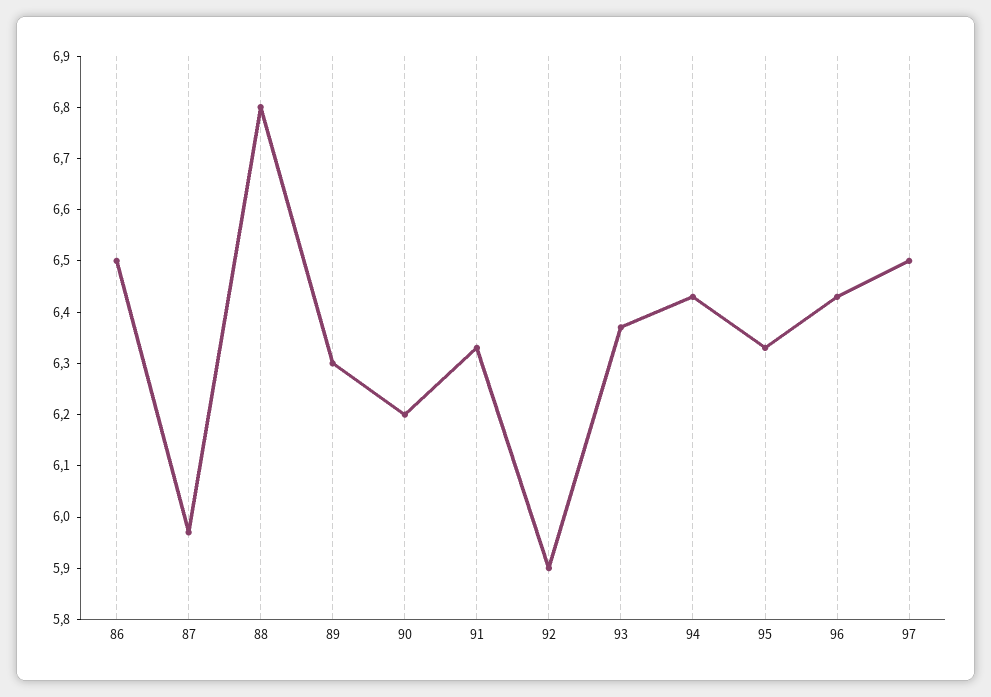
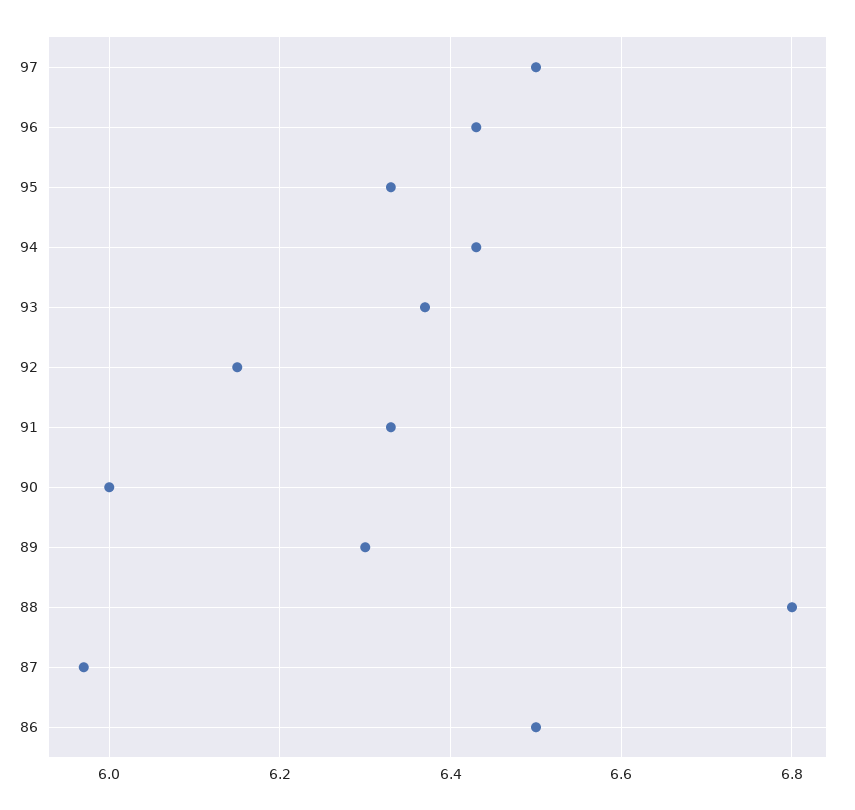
90: 6.2 -> 6
92: 5.9 -> 6.15

